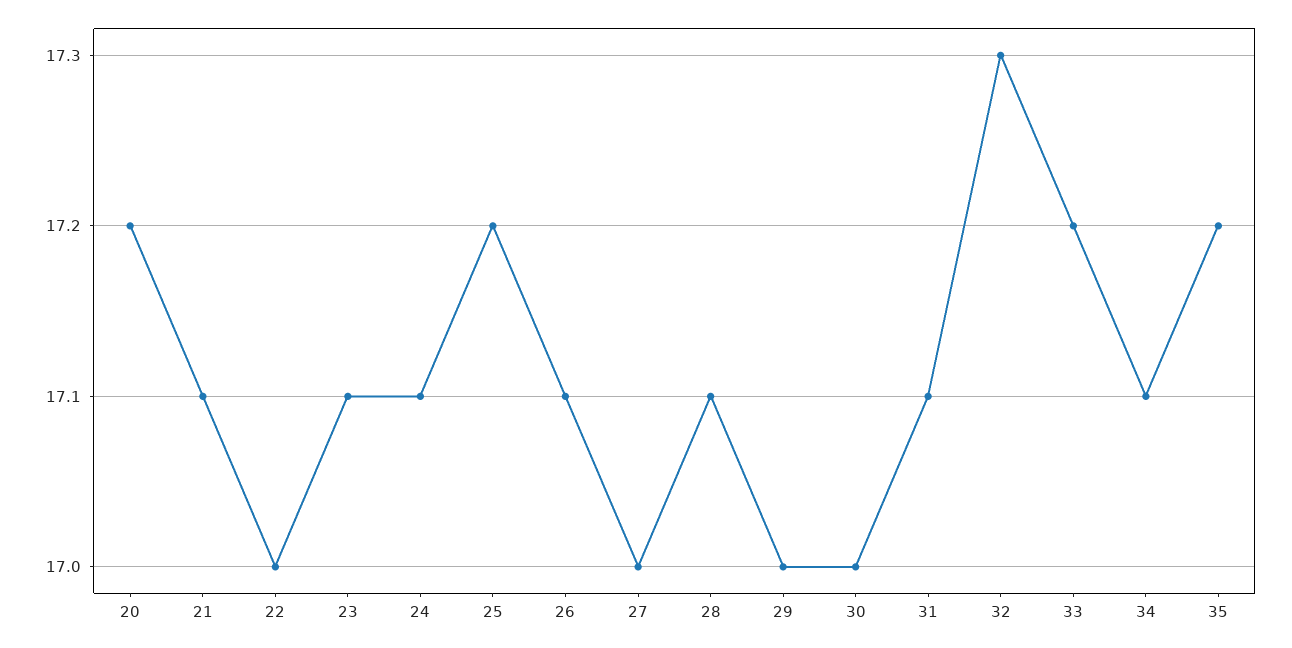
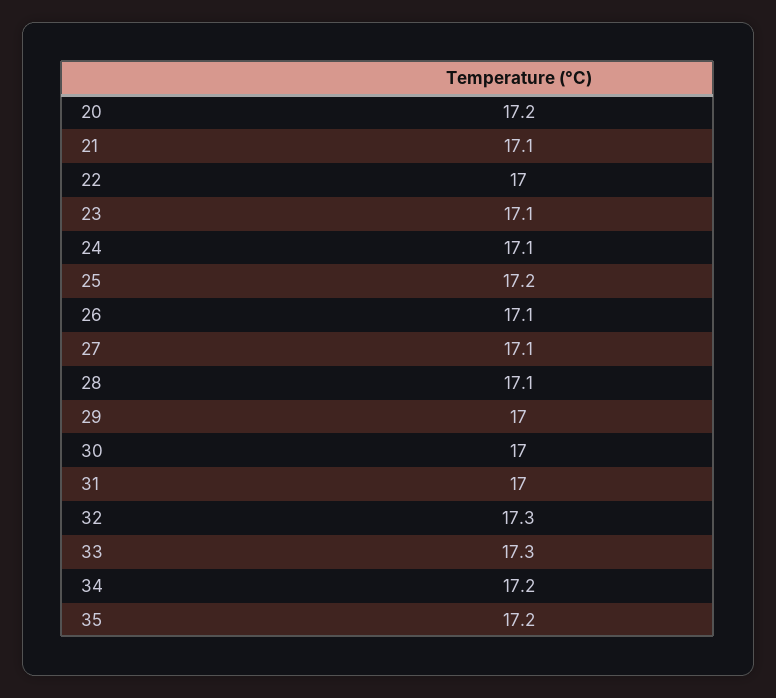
27: 17 -> 17.1
31: 17.1 -> 17
33: 17.2 -> 17.3
34: 17.1 -> 17.2

